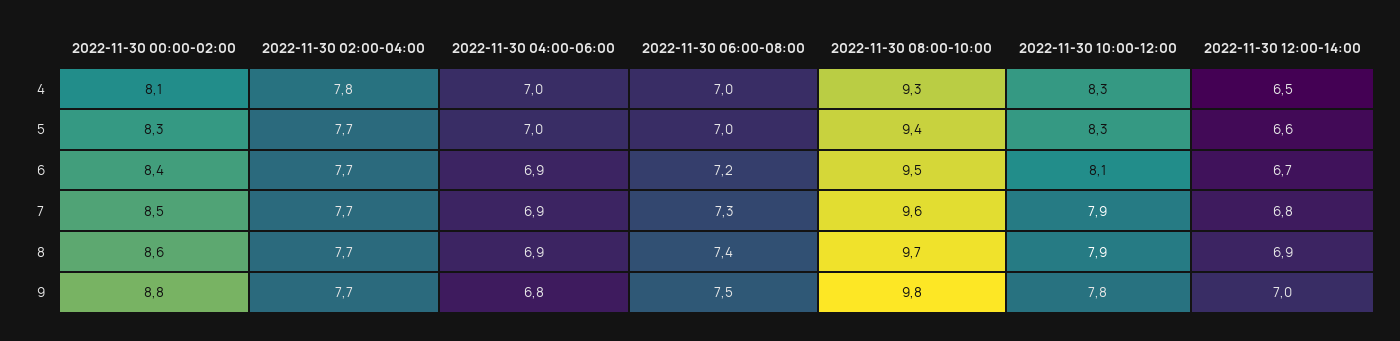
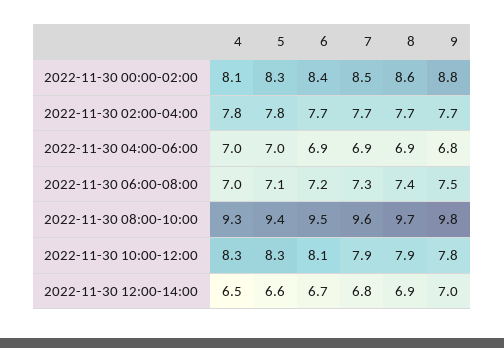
2022-11-30 02:00-04:00, 5: 7.7 -> 7.8
2022-11-30 06:00-08:00, 5: 7 -> 7.1

